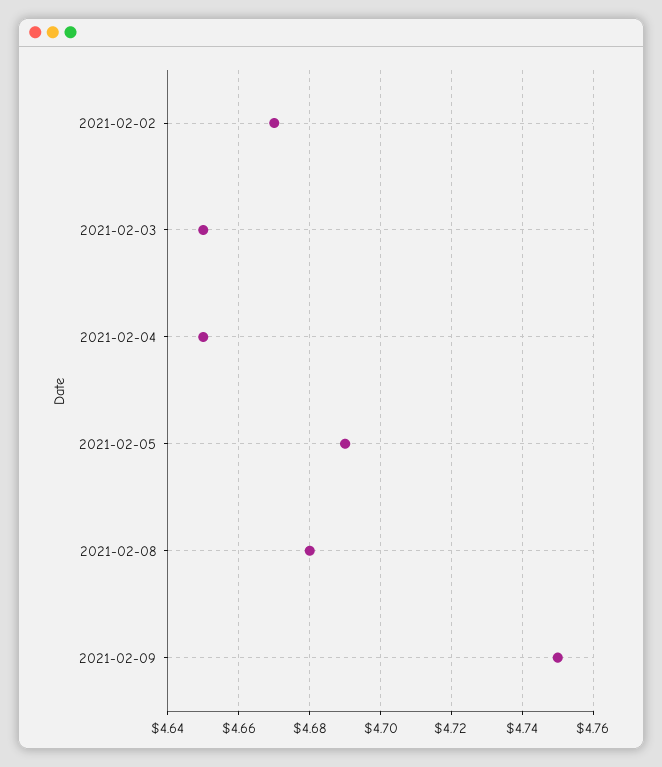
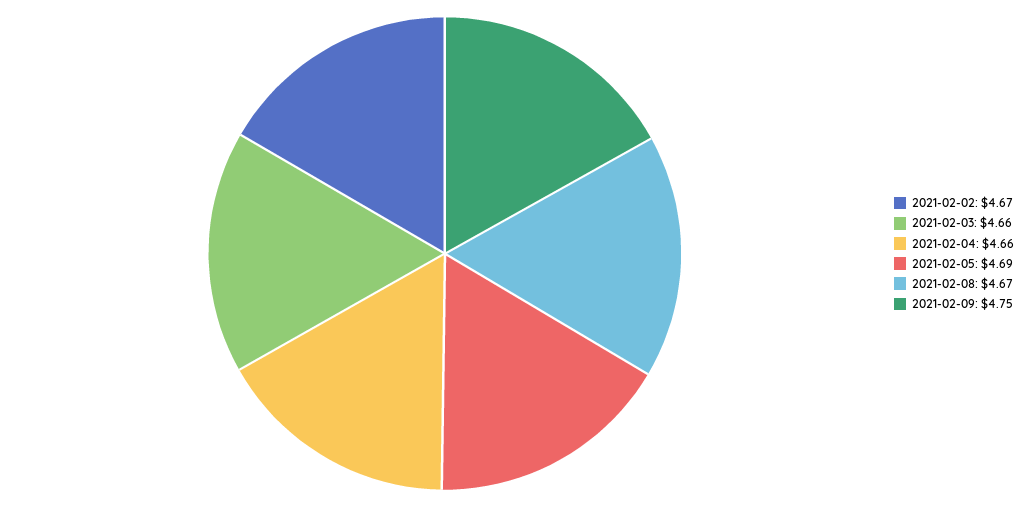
2021-02-03: 4.65 -> 4.66
2021-02-04: 4.65 -> 4.66
2021-02-08: 4.68 -> 4.67

